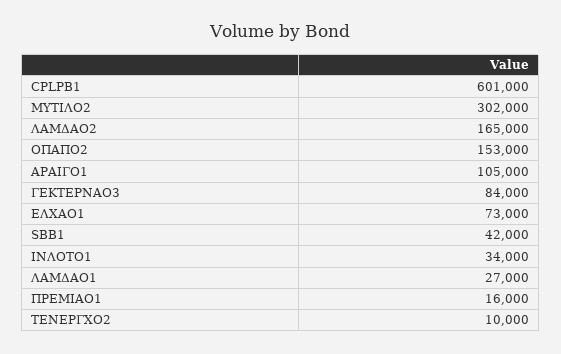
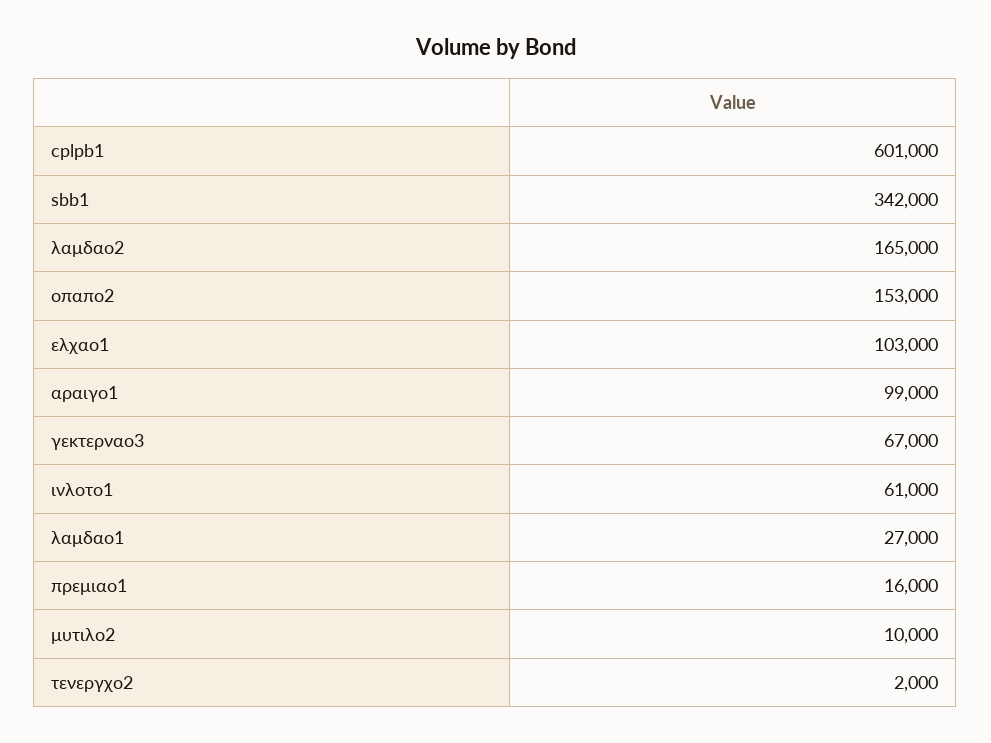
ΜΥΤΙΛΟ2: 302000 -> 10000
ΑΡΑΙΓΟ1: 105000 -> 99000
ΓΕΚΤΕΡΝΑΟ3: 84000 -> 67000
ΕΛΧΑΟ1: 73000 -> 103000
SBB1: 42000 -> 342000
ΙΝΛΟΤΟ1: 34000 -> 61000
ΤΕΝΕΡΓΧΟ2: 10000 -> 2000

